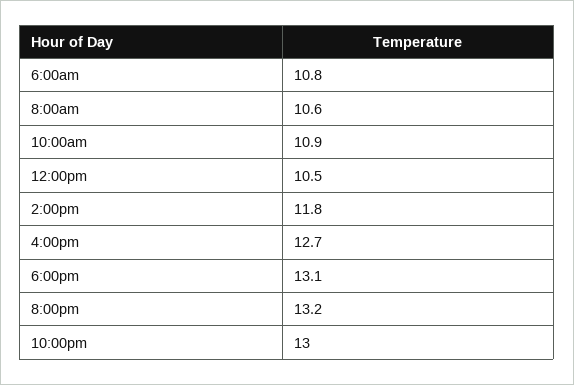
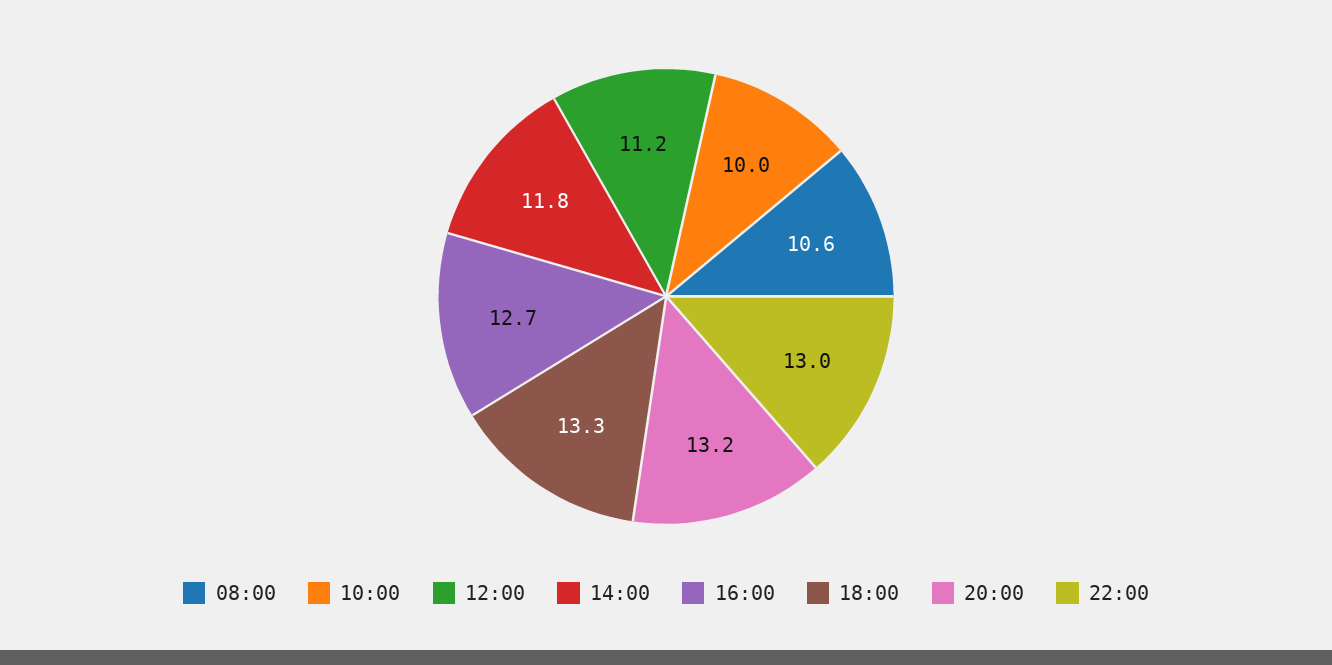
6:00am: 10.8 -> none
10:00am: 10.9 -> 10
12:00pm: 10.5 -> 11.2
6:00pm: 13.1 -> 13.3

